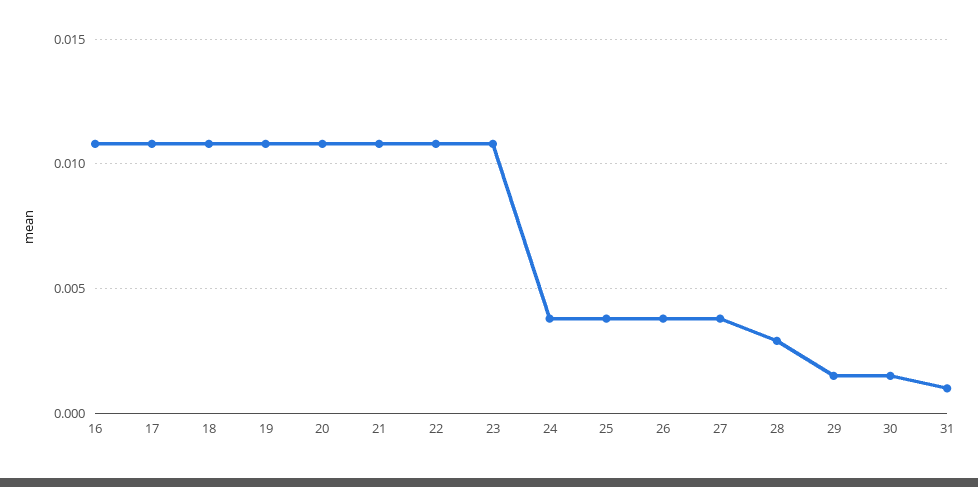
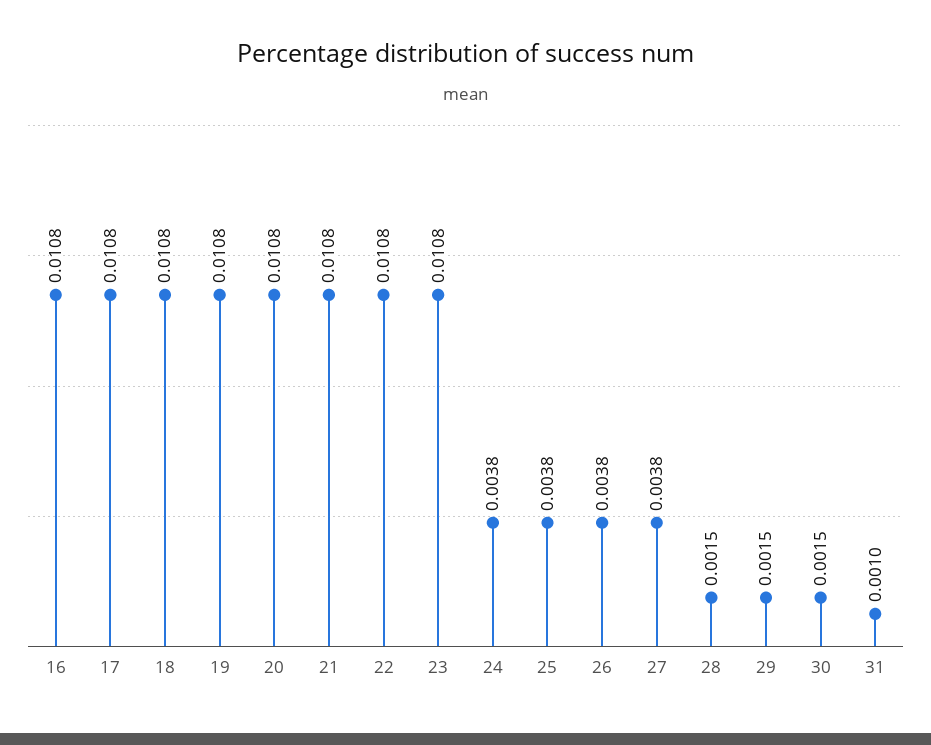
28: 0.003 -> 0.0015

